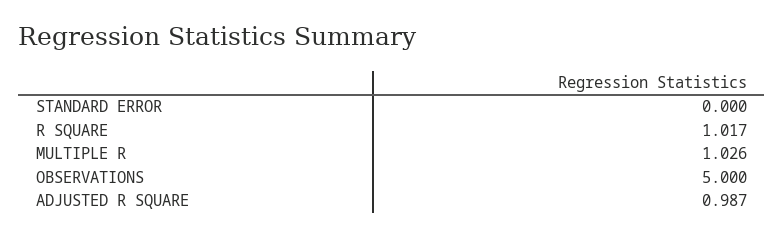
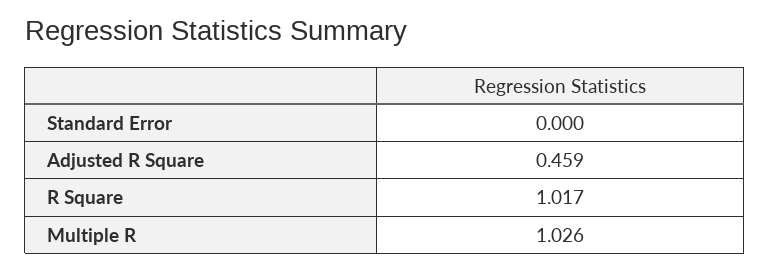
OBSERVATIONS: 5 -> none
ADJUSTED R SQUARE: 0.987 -> 0.459

